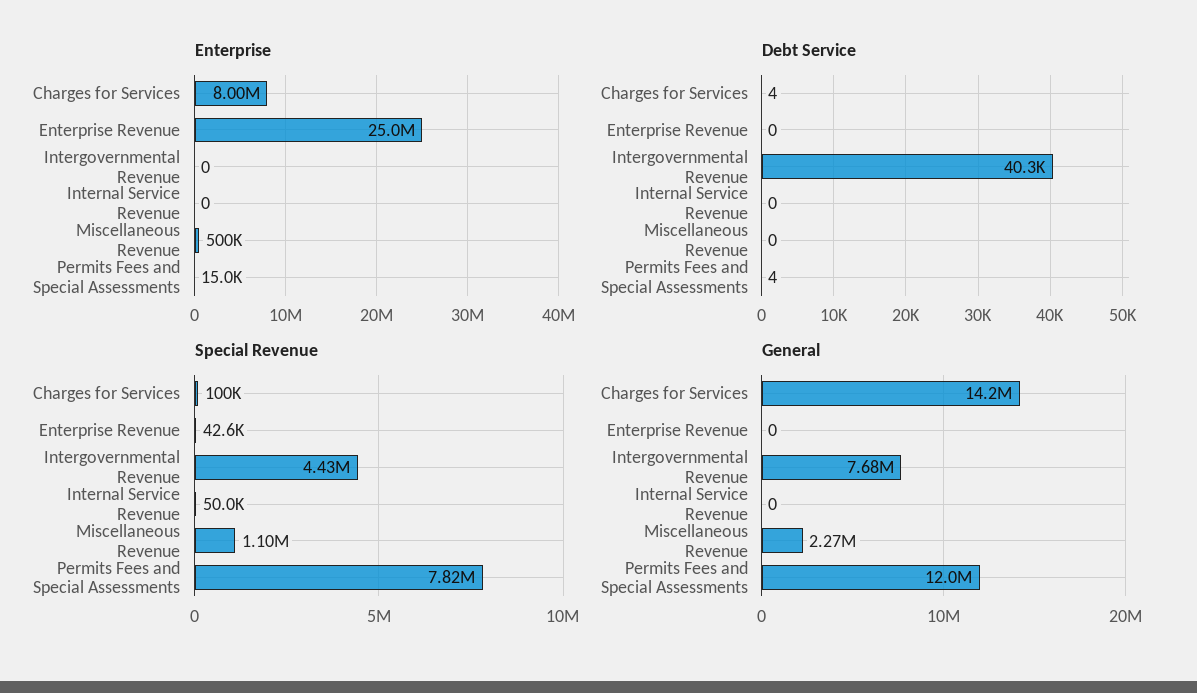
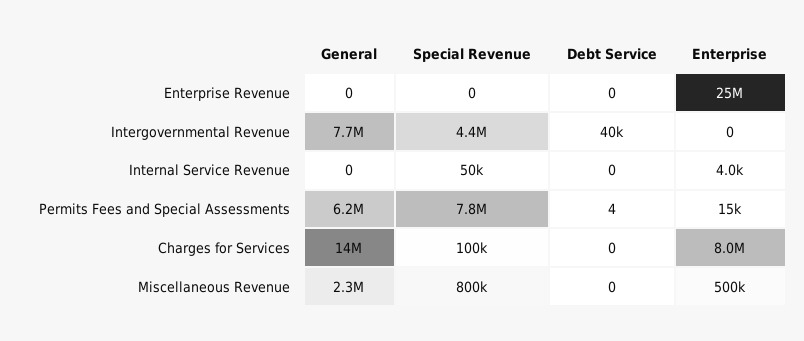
Enterprise, Internal Service Revenue: 0 -> 4000
Debt Service, Charges for Services: 4 -> 0
Special Revenue, Enterprise Revenue: 42600 -> 0
Special Revenue, Miscellaneous Revenue: 1100000 -> 800000
General, Permits Fees and Special Assessments: 12000000 -> 6200000

